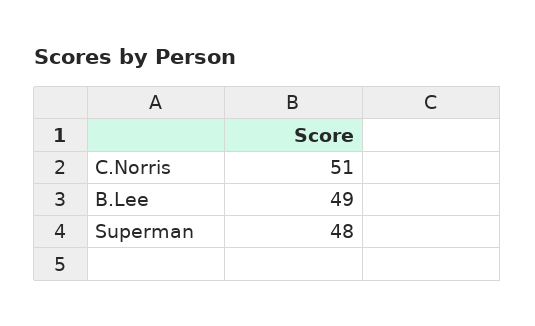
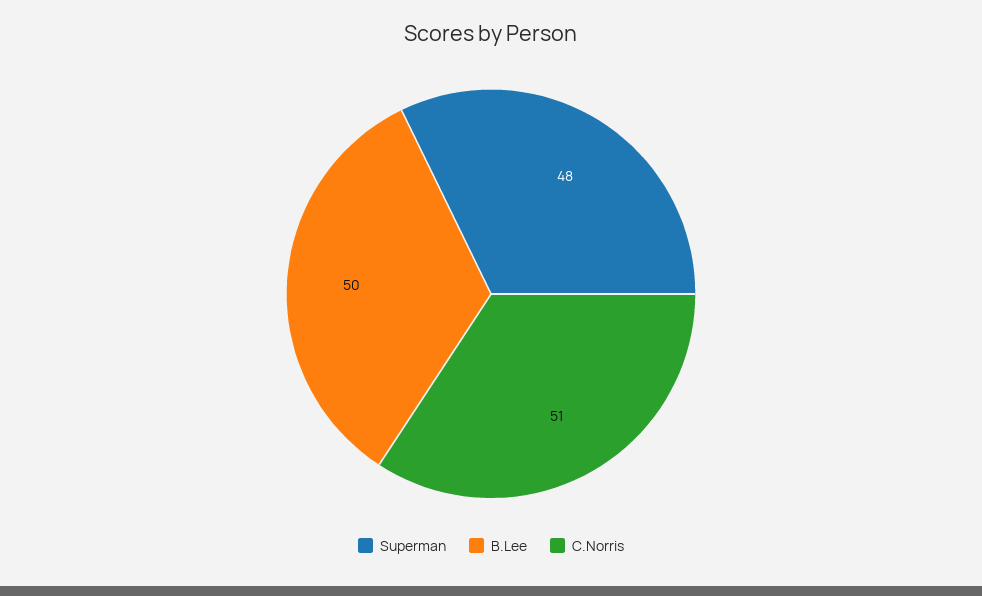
B.Lee: 49 -> 50

